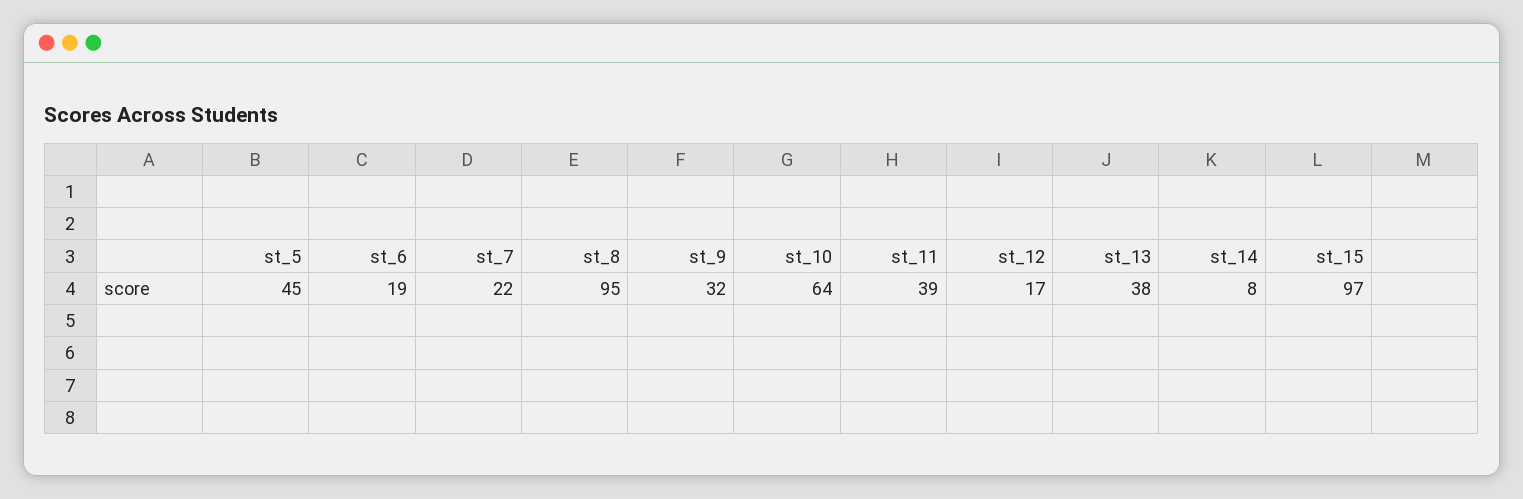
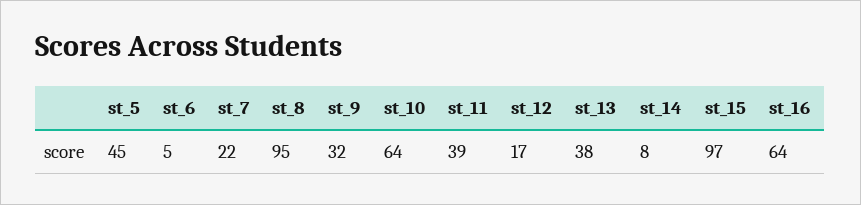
st_6: 19 -> 5
st_16: none -> 64

